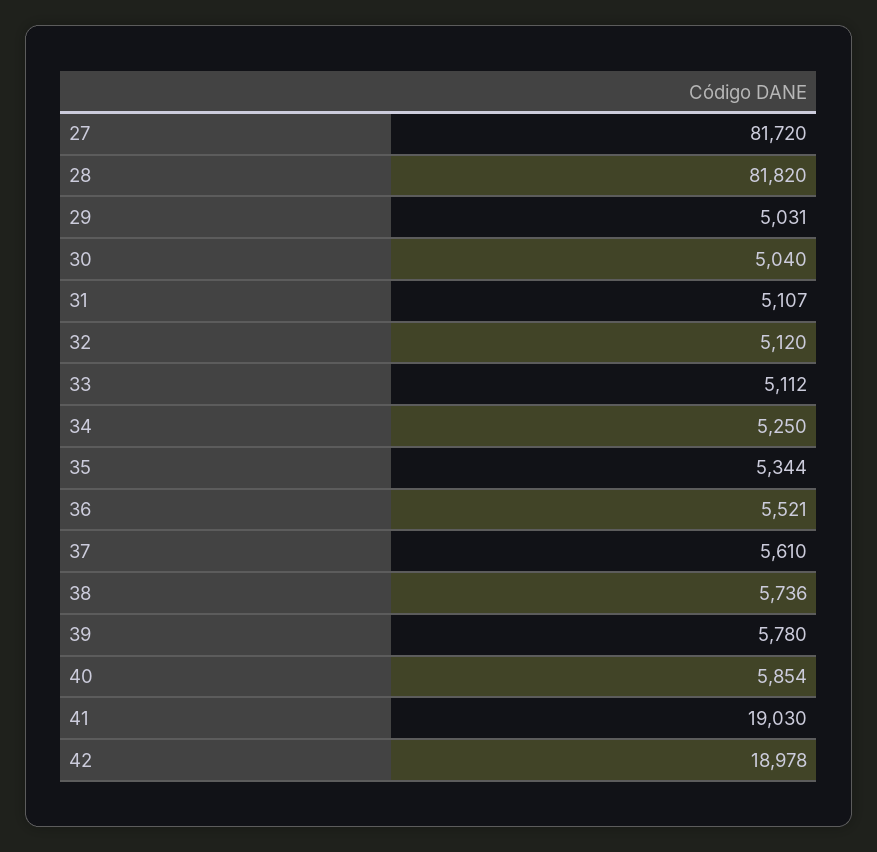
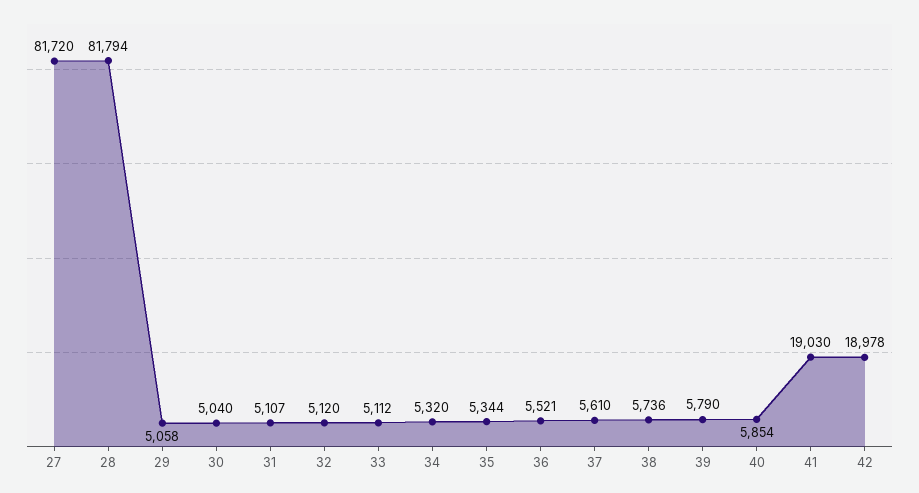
28: 81820 -> 81794
29: 5031 -> 5058
34: 5250 -> 5320
39: 5780 -> 5790

